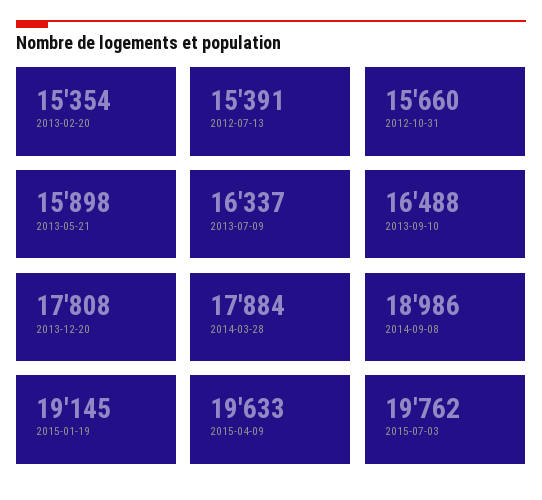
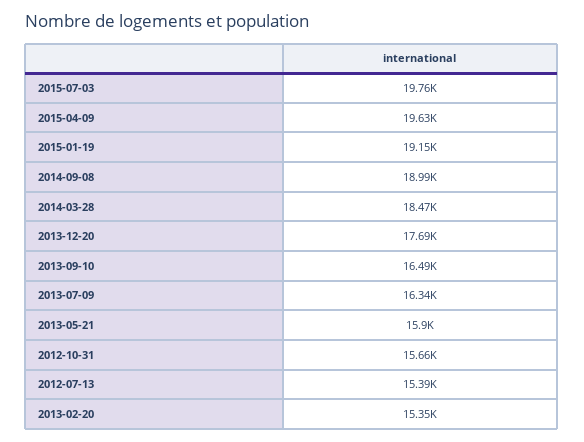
2013-12-20: 17808 -> 17690
2014-03-28: 17884 -> 18470

